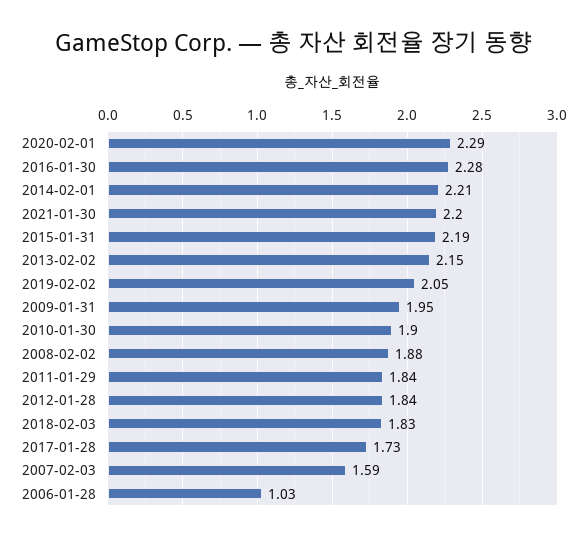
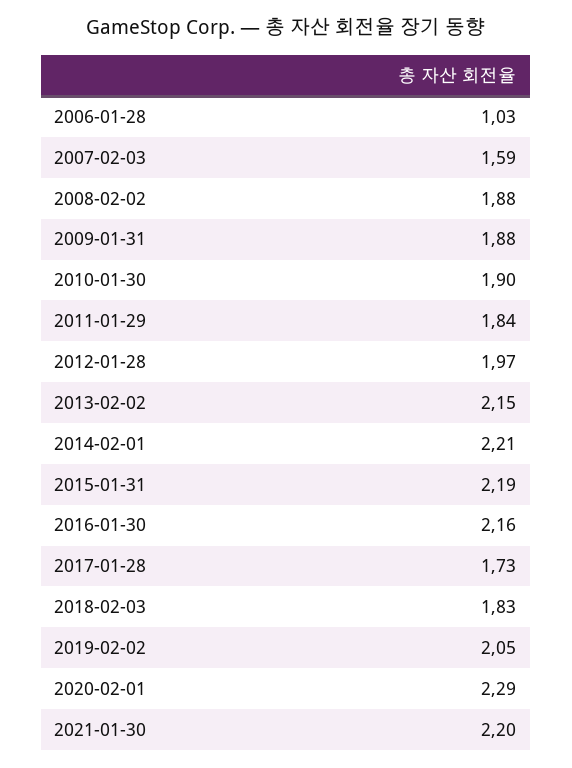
2016-01-30: 2.28 -> 2.16
2009-01-31: 1.95 -> 1.88
2012-01-28: 1.84 -> 1.97

